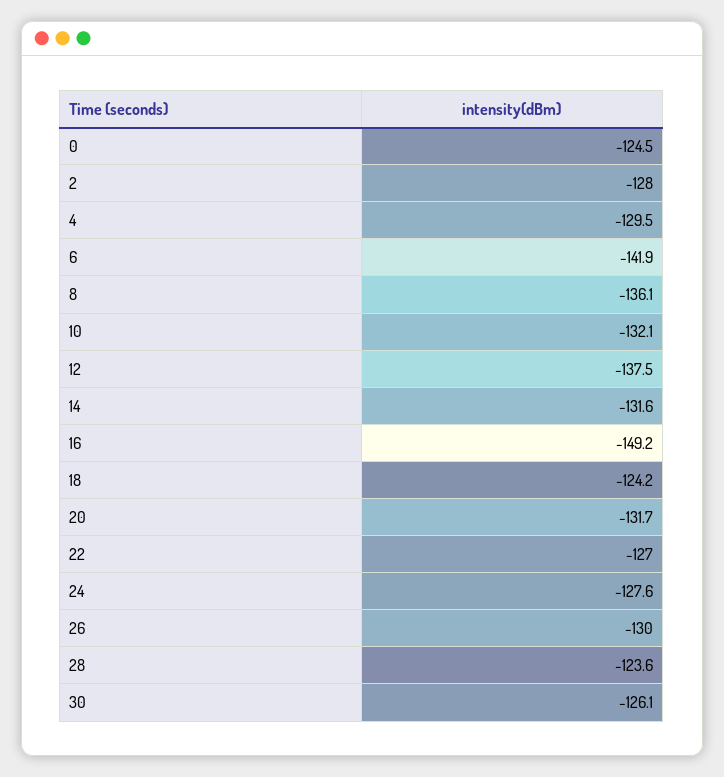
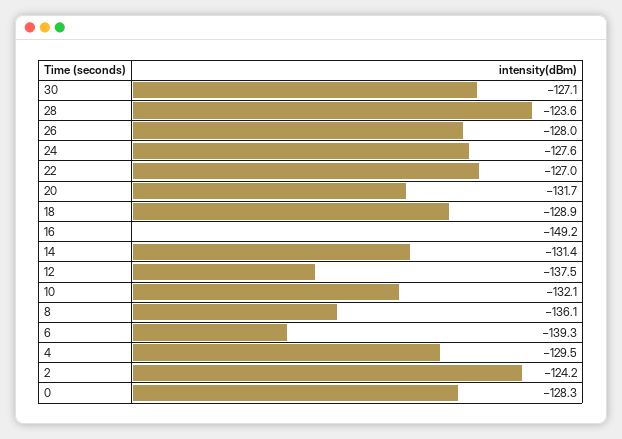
0: -124.5 -> -128.3
2: -128 -> -124.2
6: -141.9 -> -139.3
14: -131.6 -> -131.4
18: -124.2 -> -128.9
26: -130 -> -128
30: -126.1 -> -127.1

